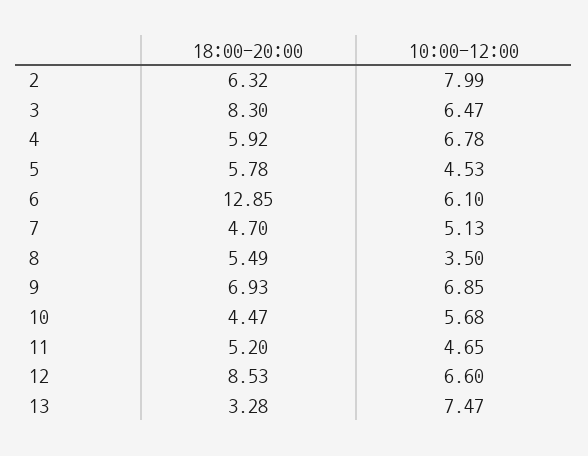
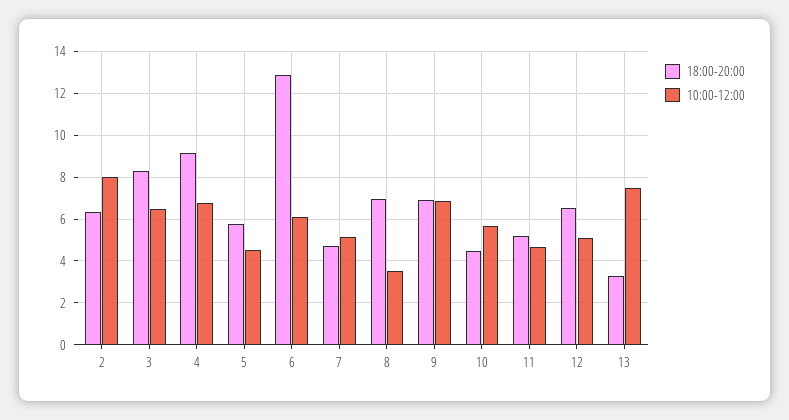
18:00-20:00, 4: 5.92 -> 9
18:00-20:00, 8: 5.49 -> 7
18:00-20:00, 12: 8.53 -> 6.5
10:00-12:00, 12: 6.6 -> 5

